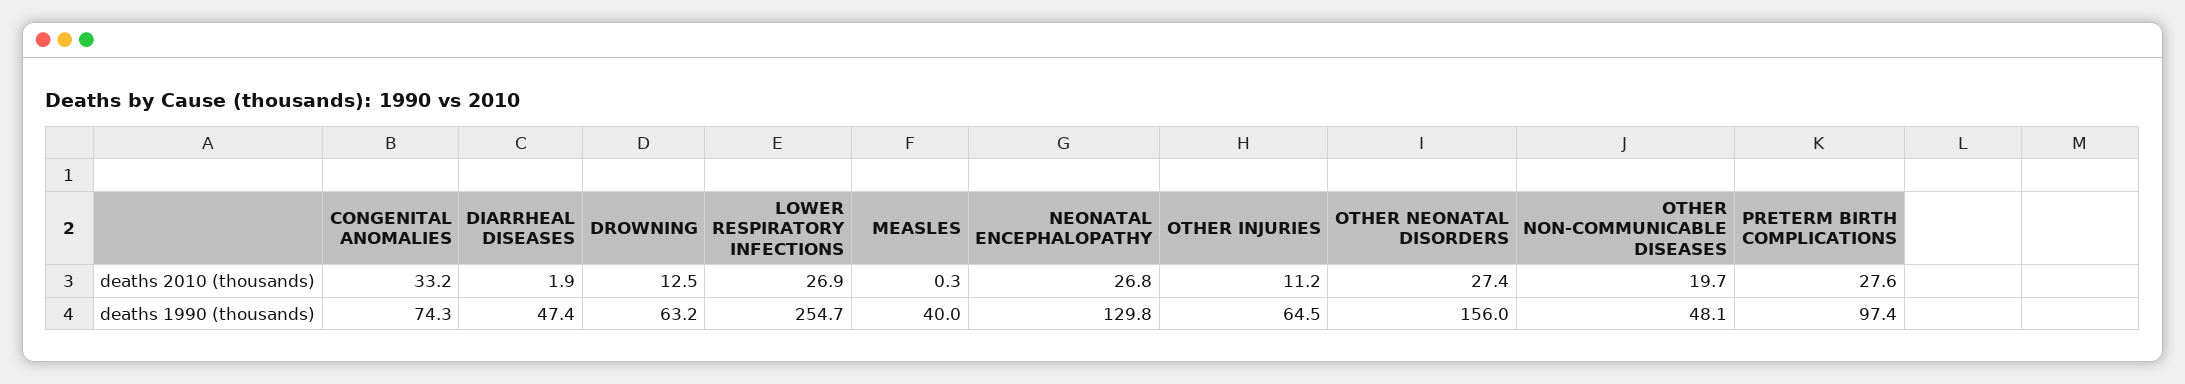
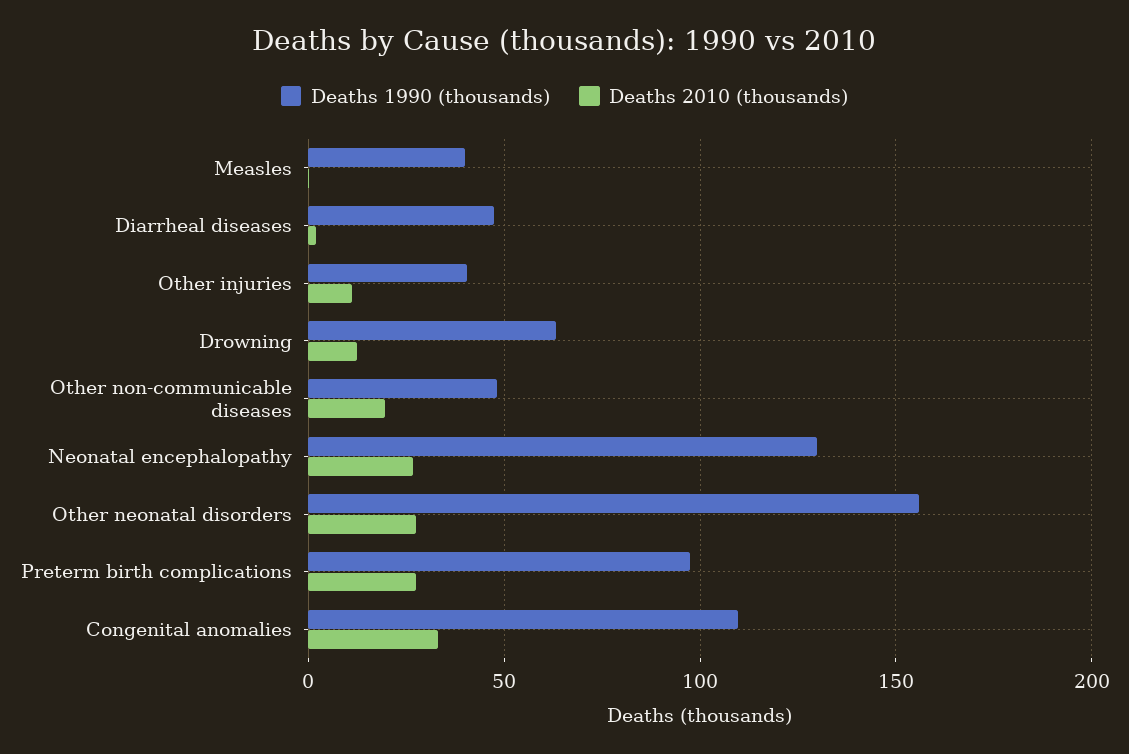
deaths 2010 (thousands), LOWER RESPIRATORY INFECTIONS: 26.9 -> none
deaths 1990 (thousands), CONGENITAL ANOMALIES: 74.3 -> 110
deaths 1990 (thousands), LOWER RESPIRATORY INFECTIONS: 254.7 -> none
deaths 1990 (thousands), OTHER INJURIES: 64.5 -> 40

